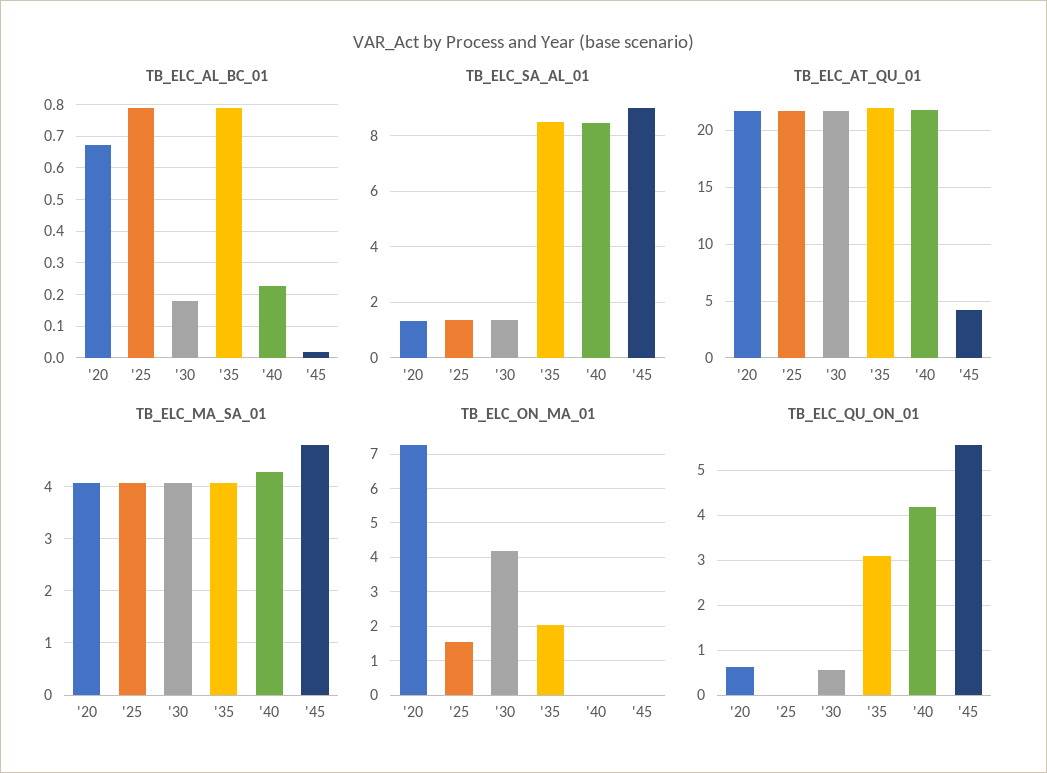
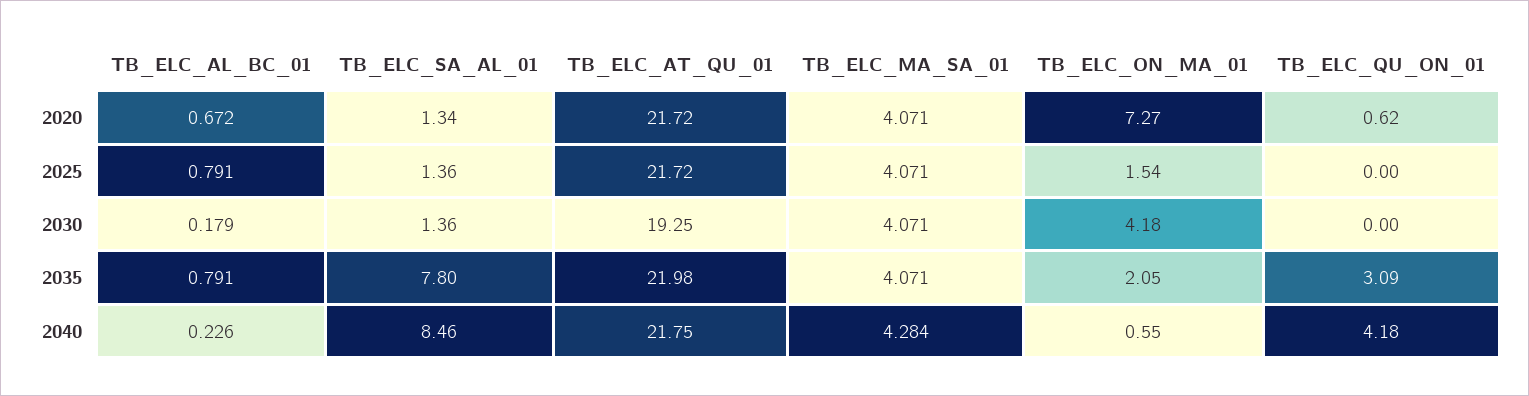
TB_ELC_AL_BC_01, '45: 0.02 -> none
TB_ELC_SA_AL_01, '35: 8.5 -> 7.8
TB_ELC_SA_AL_01, '45: 9 -> none
TB_ELC_AT_QU_01, '30: 22 -> 19.25
TB_ELC_AT_QU_01, '45: 4 -> none
TB_ELC_MA_SA_01, '45: 4.8 -> none
TB_ELC_ON_MA_01, '40: 0 -> 0.55
TB_ELC_ON_MA_01, '45: 0 -> none
TB_ELC_QU_ON_01, '30: 0.6 -> 0
TB_ELC_QU_ON_01, '45: 5.6 -> none

